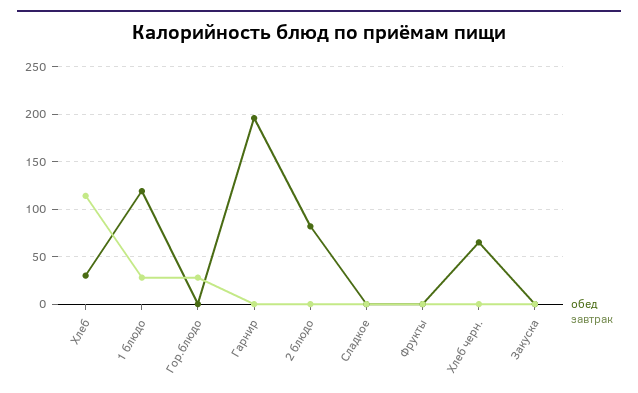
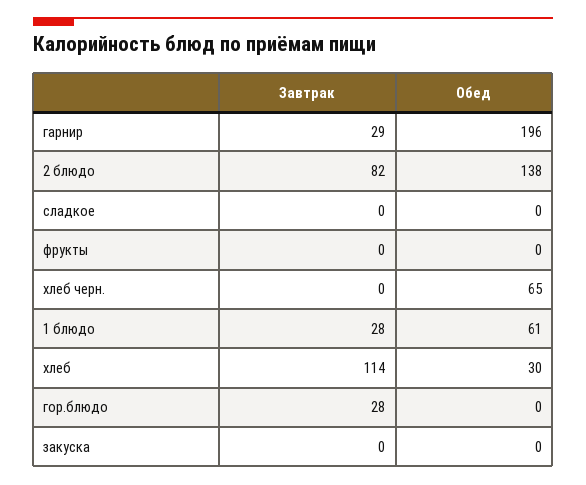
обед, 1 блюдо: 120 -> 61
завтрак, Гарнир: 0 -> 29
обед, 2 блюдо: 80 -> 138
завтрак, 2 блюдо: 0 -> 82

